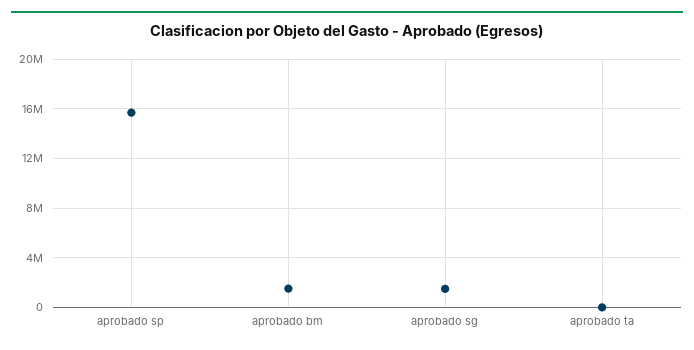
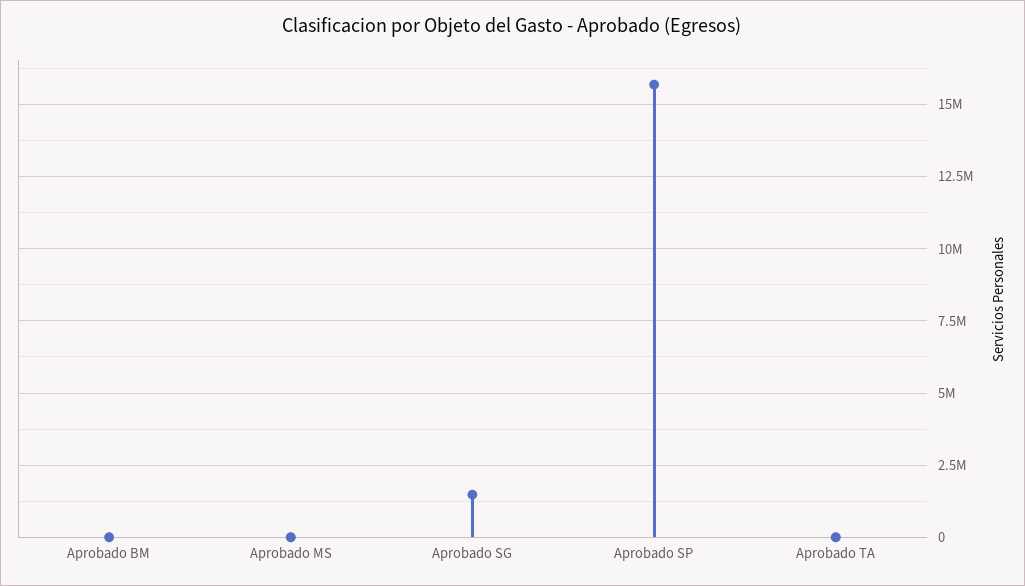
aprobado bm: 1500000 -> 0
Aprobado MS: none -> 0

